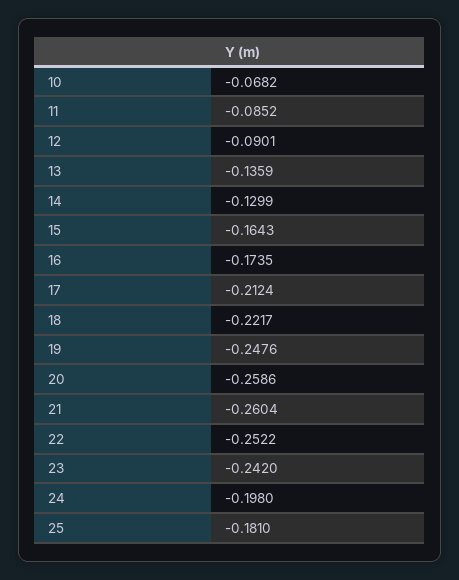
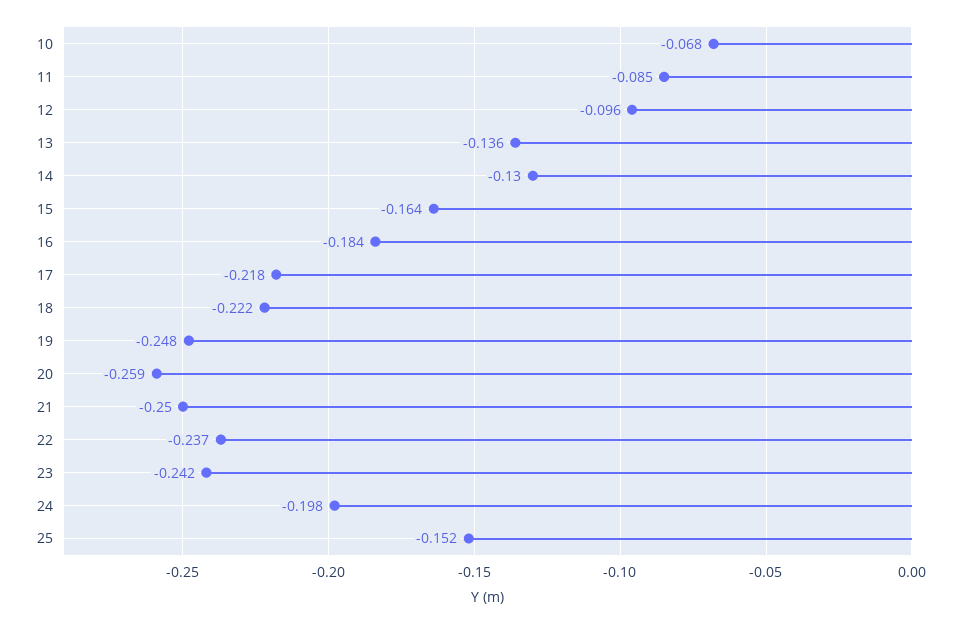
12: -0.0901 -> -0.096
16: -0.1735 -> -0.184
17: -0.2124 -> -0.218
21: -0.2604 -> -0.25
22: -0.2522 -> -0.237
25: -0.181 -> -0.152

